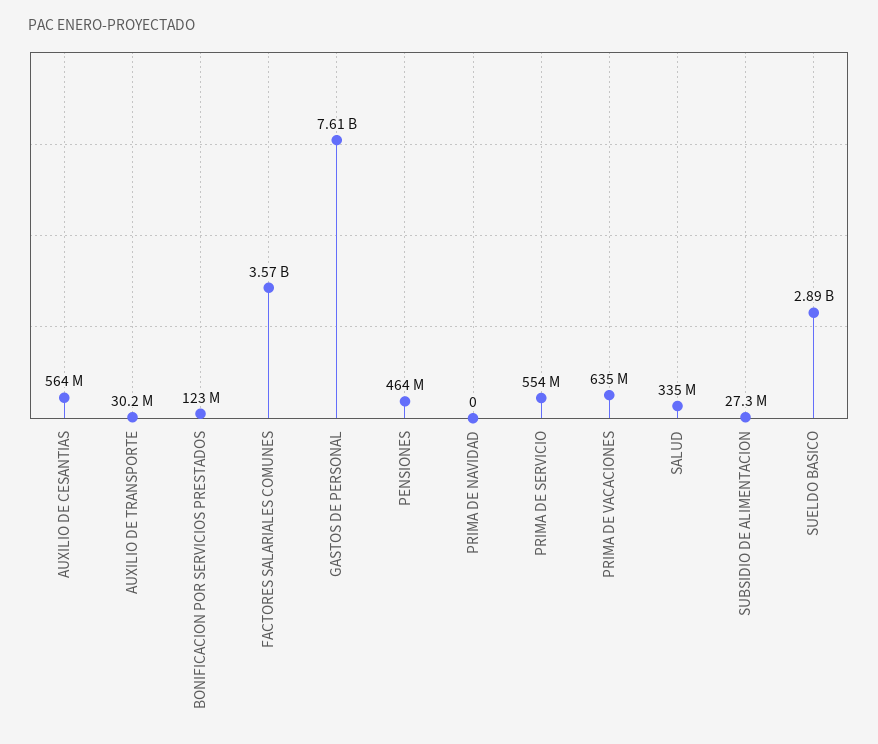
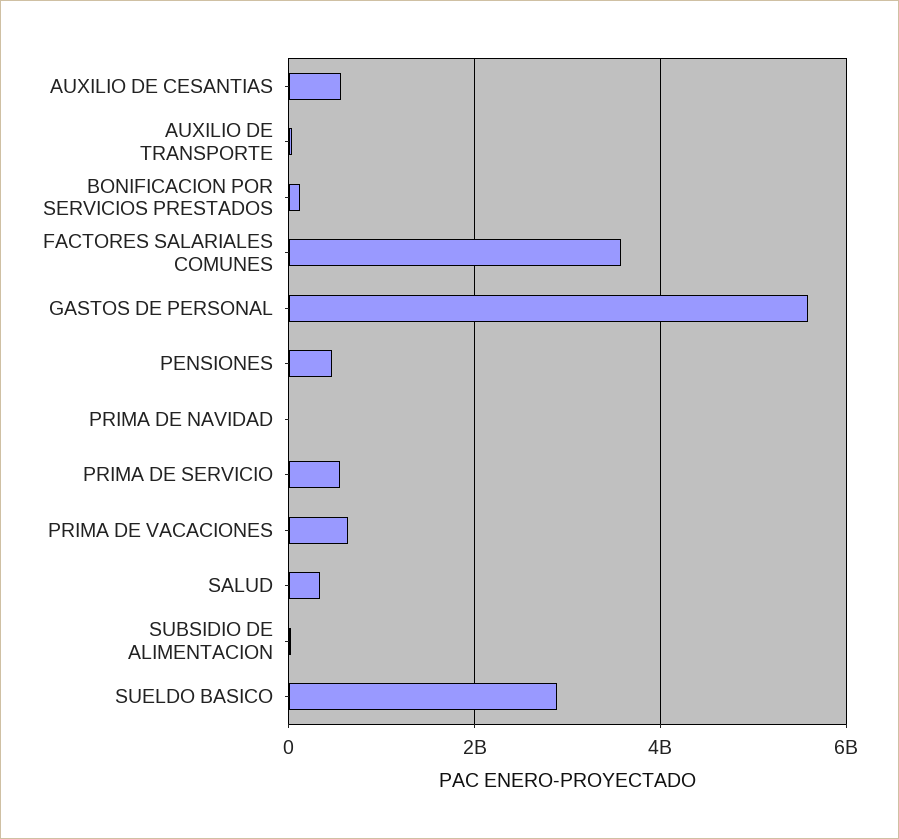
GASTOS DE PERSONAL: 7610000000 -> 5600000000

